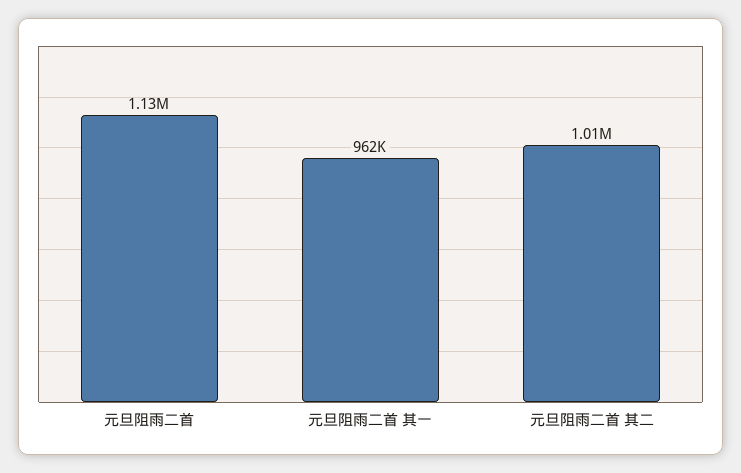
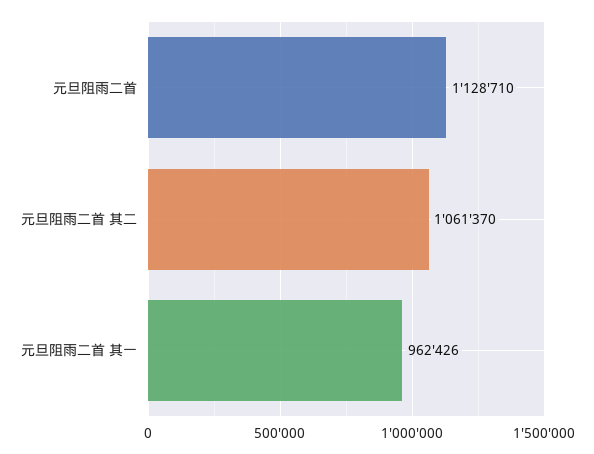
元旦阻雨二首 其二: 1010000 -> 1061370

